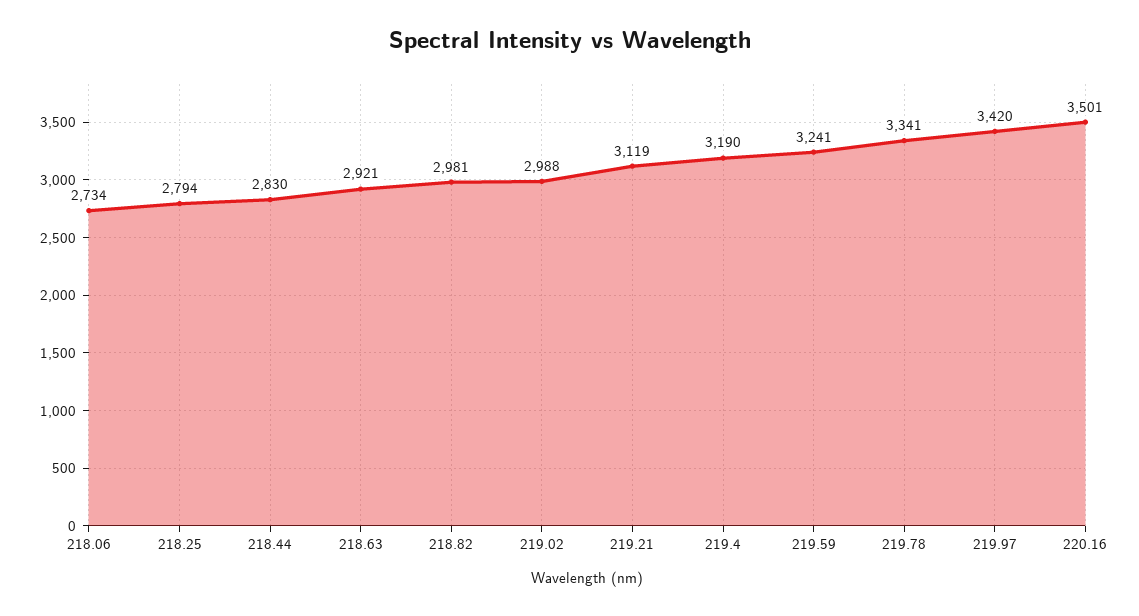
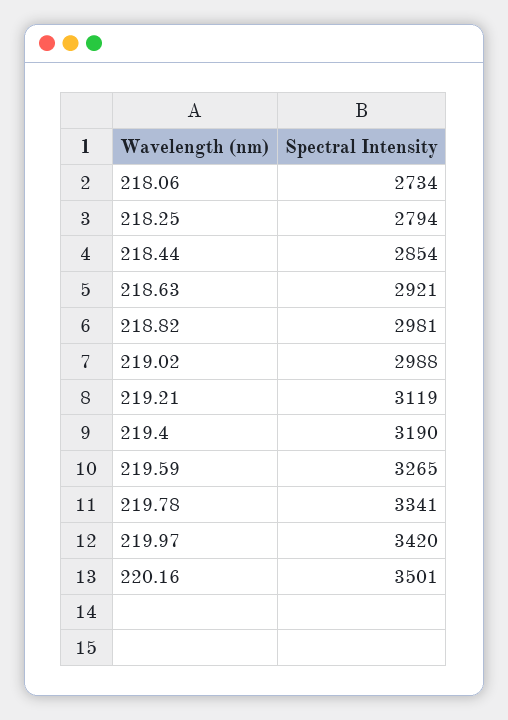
218.44: 2830 -> 2854
219.59: 3241 -> 3265

